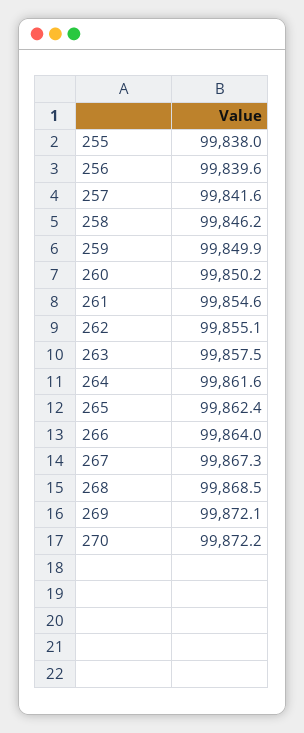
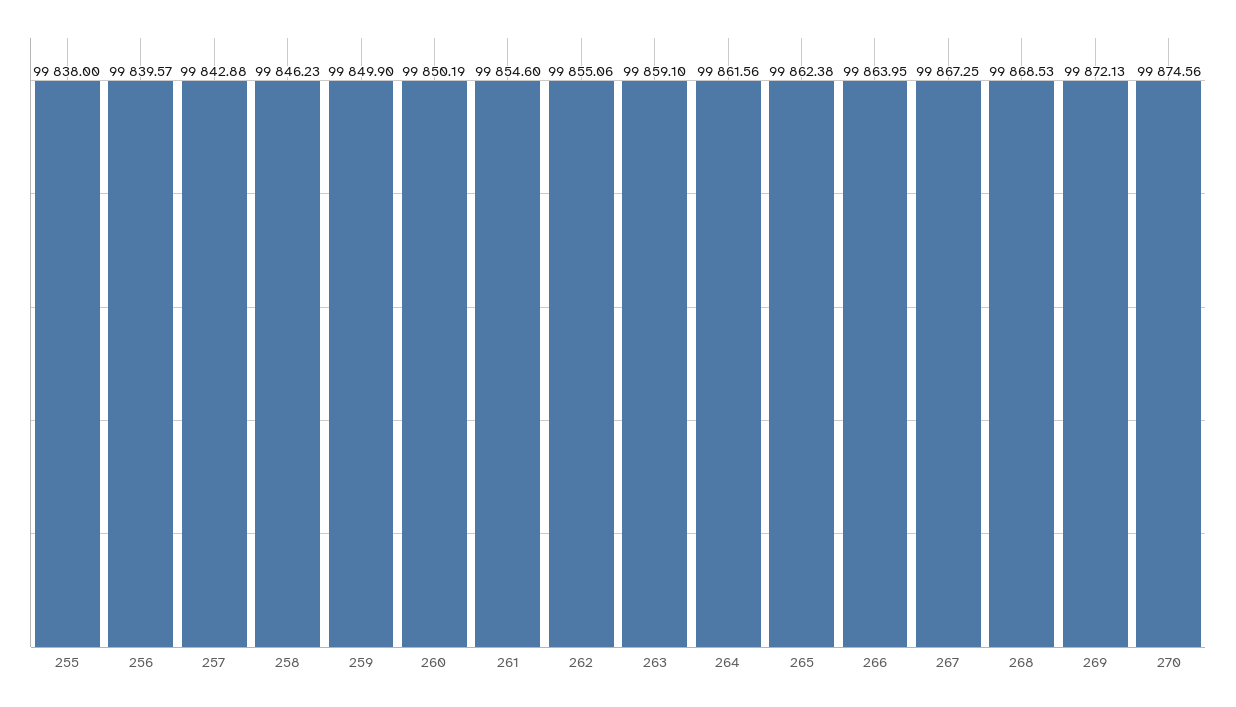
257: 99841.6 -> 99842.88
263: 99857.5 -> 99859.1
270: 99872.2 -> 99874.56

